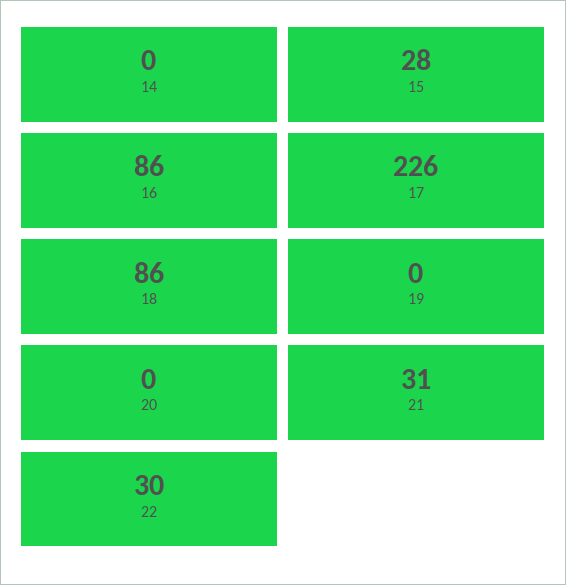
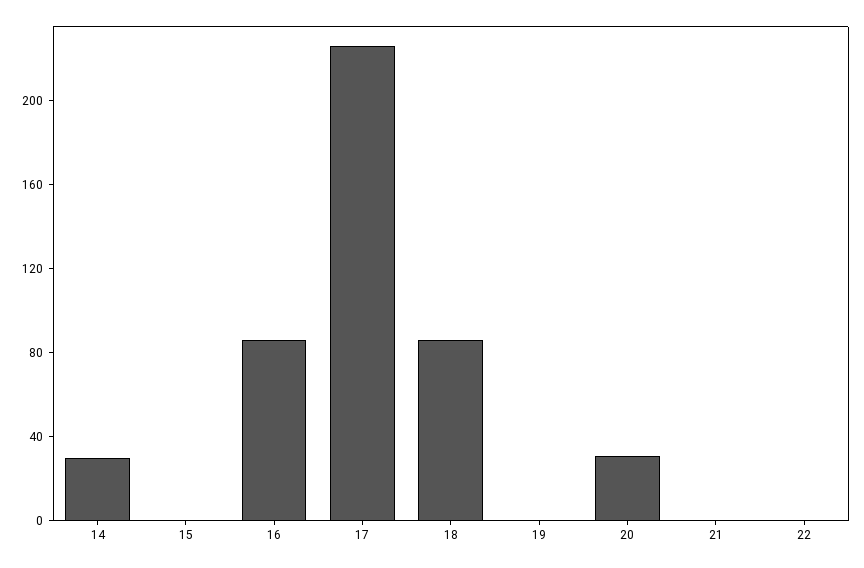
14: 0 -> 30
15: 28 -> 0
20: 0 -> 30
21: 31 -> 0
22: 30 -> 0

